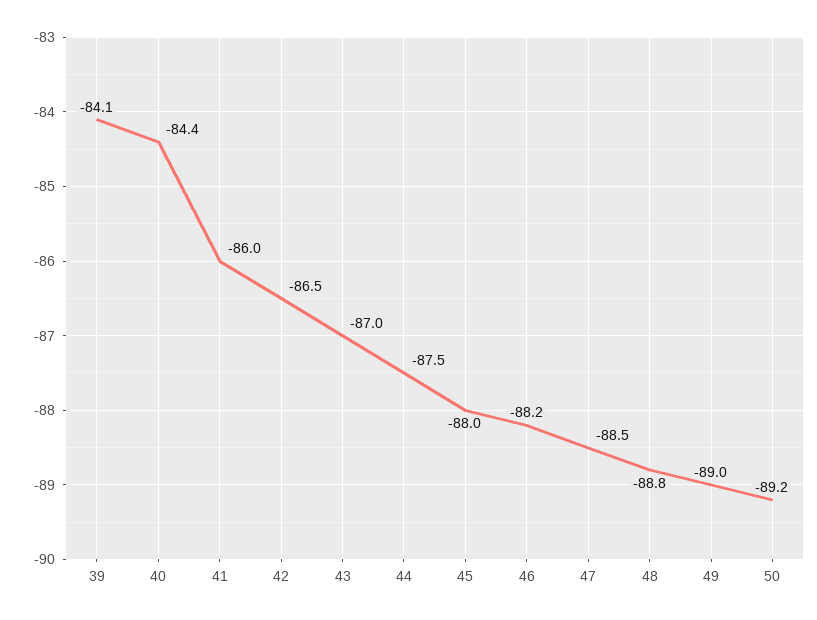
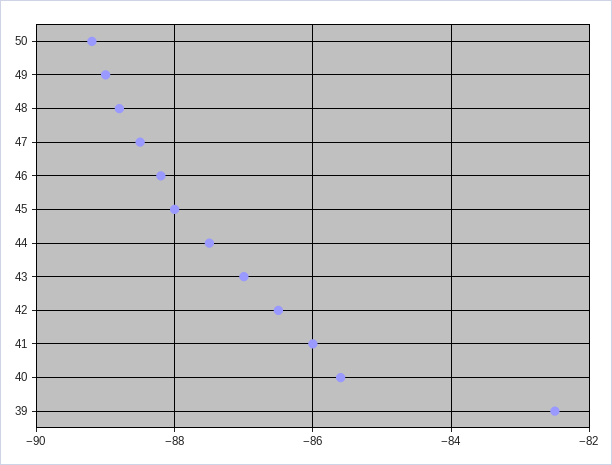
39: -84.1 -> -82.5
40: -84.4 -> -85.5

